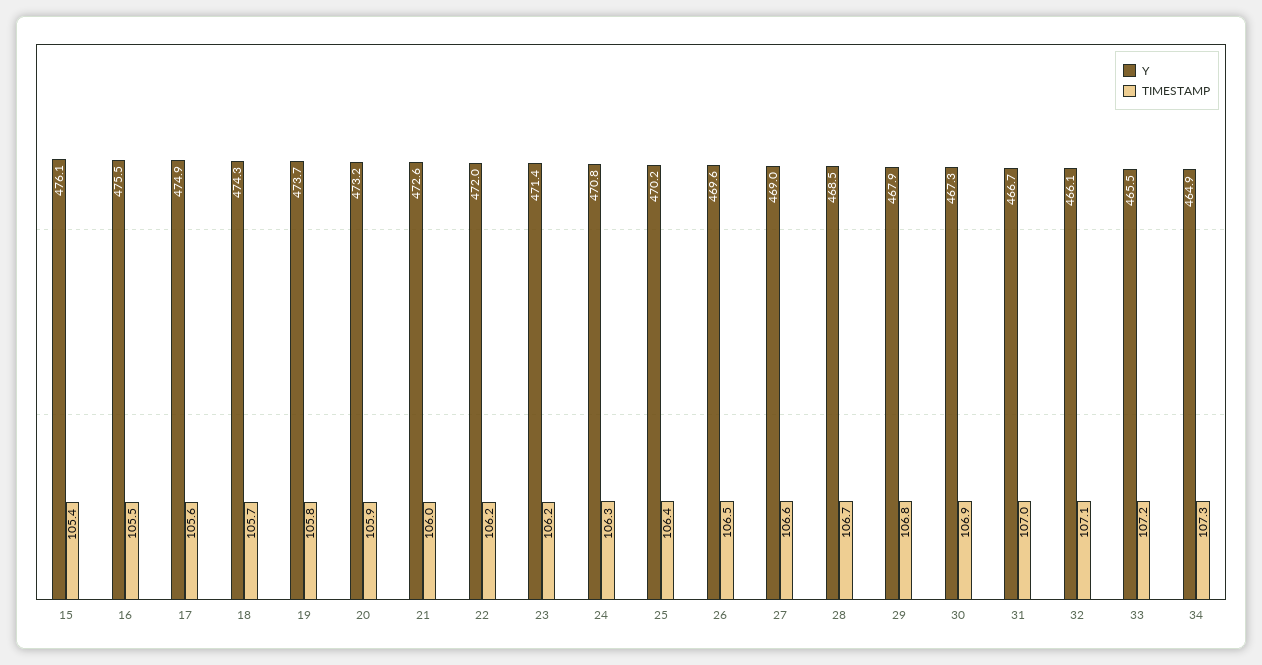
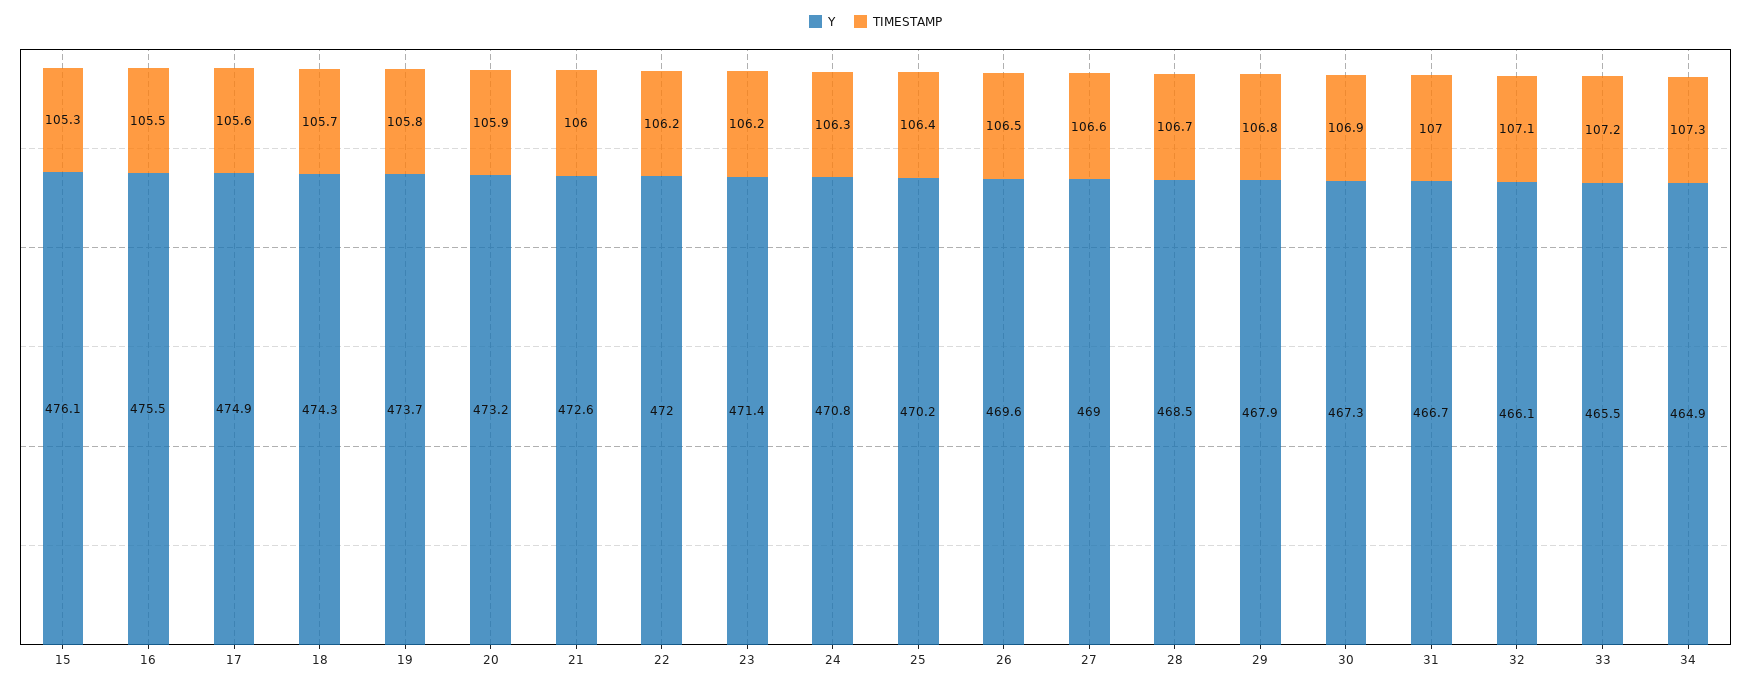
TIMESTAMP, 15: 105.4 -> 105.3

